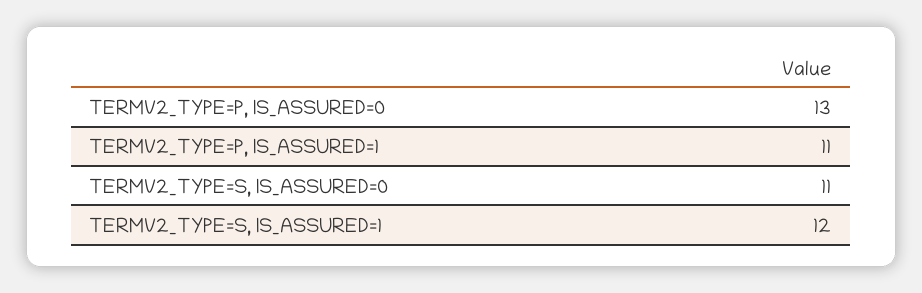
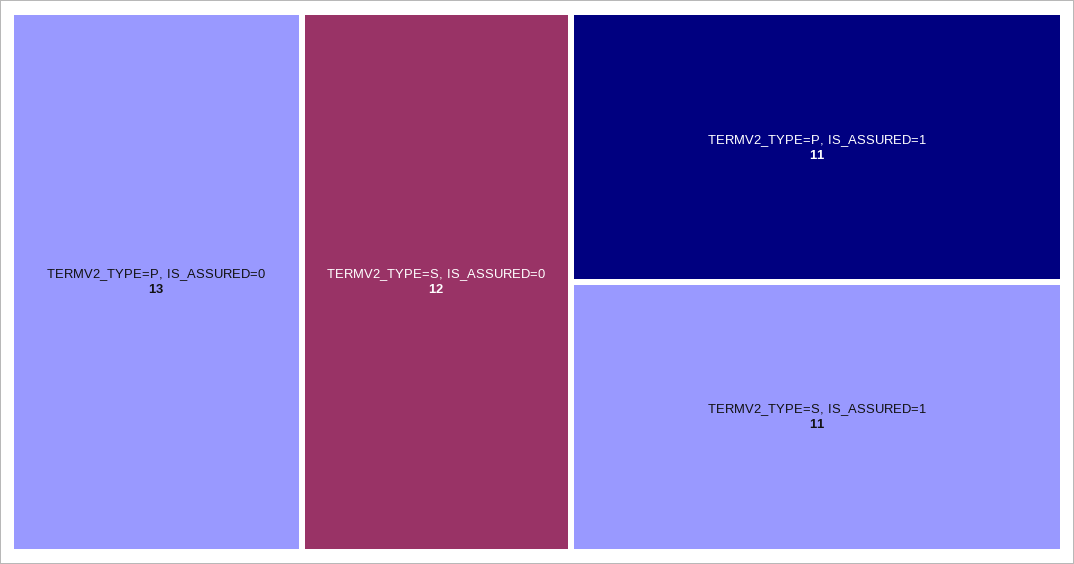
TERMV2_TYPE=S, IS_ASSURED=0: 11 -> 12
TERMV2_TYPE=S, IS_ASSURED=1: 12 -> 11

